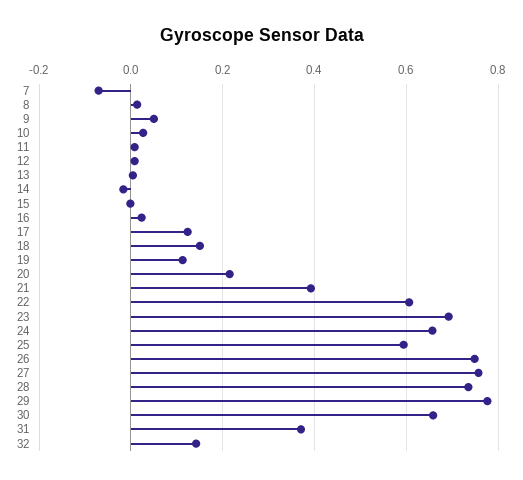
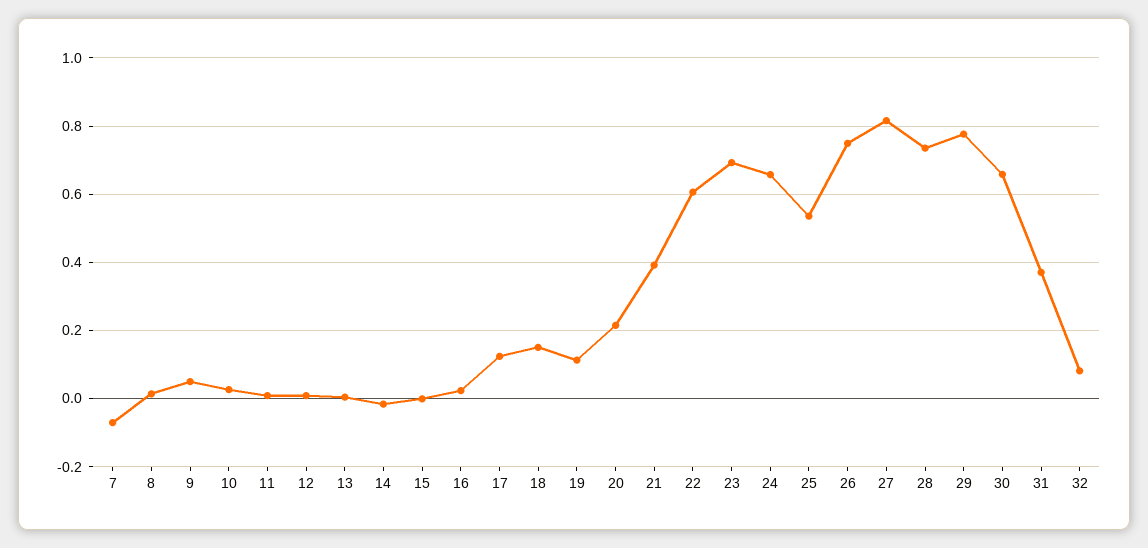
25: 0.6 -> 0.54
27: 0.76 -> 0.82
32: 0.14 -> 0.08

